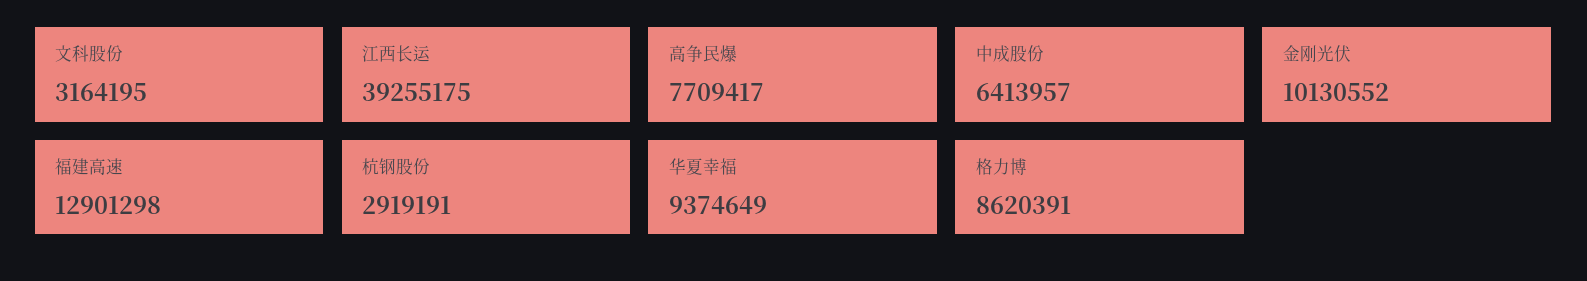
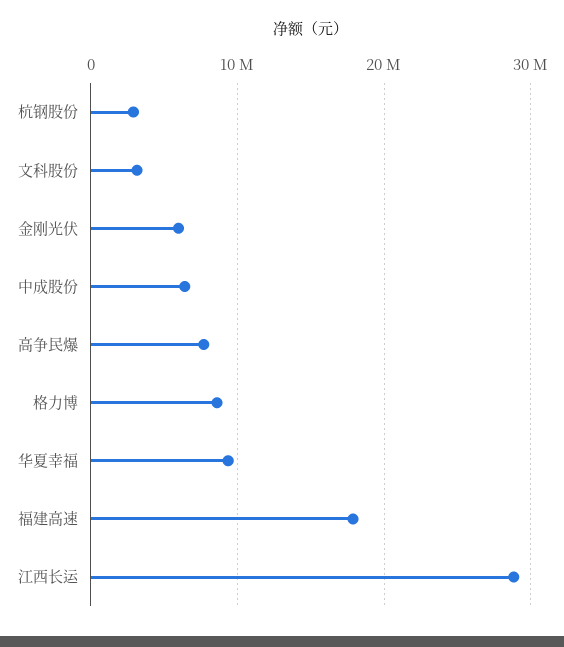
江西长运: 39255175 -> 29000000
金刚光伏: 10130552 -> 6000000
福建高速: 12901298 -> 18000000

